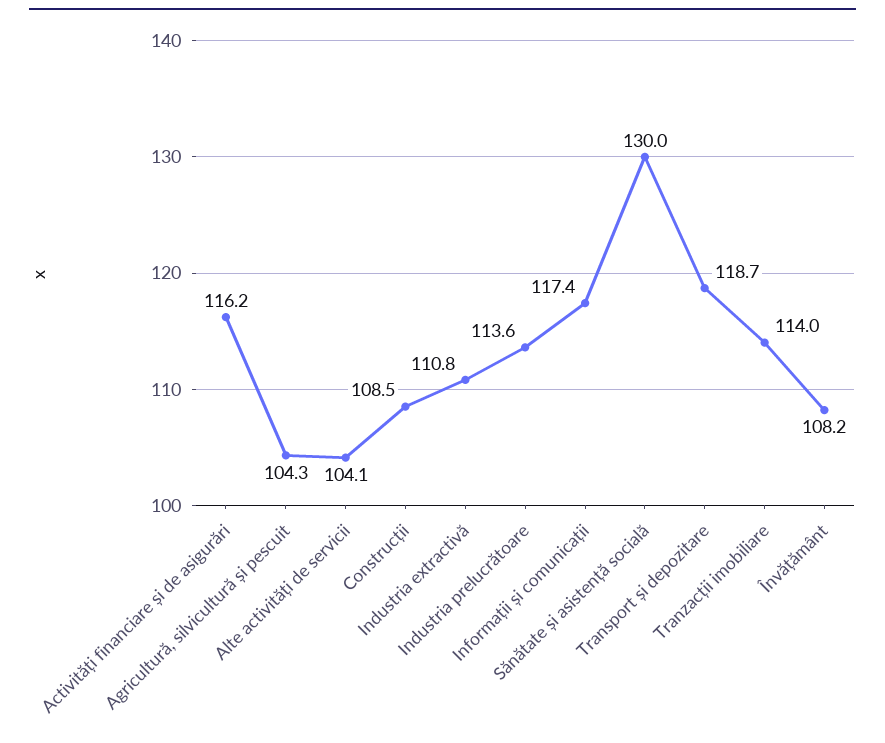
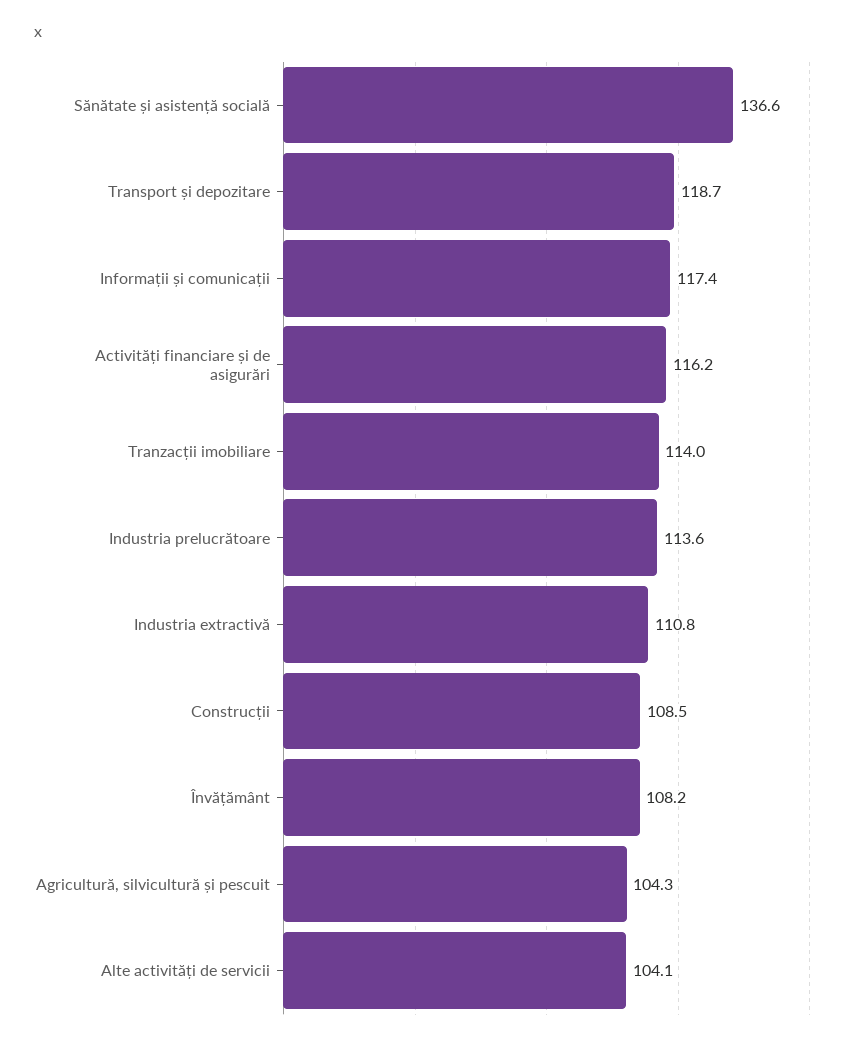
Sănătate și asistență socială: 130 -> 136.6

